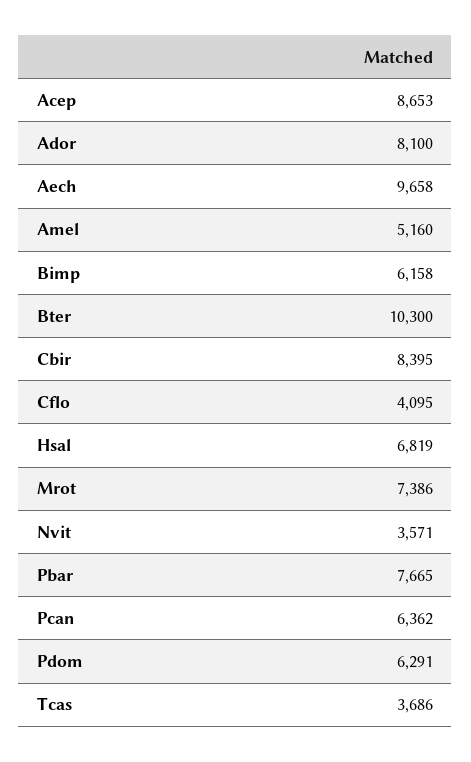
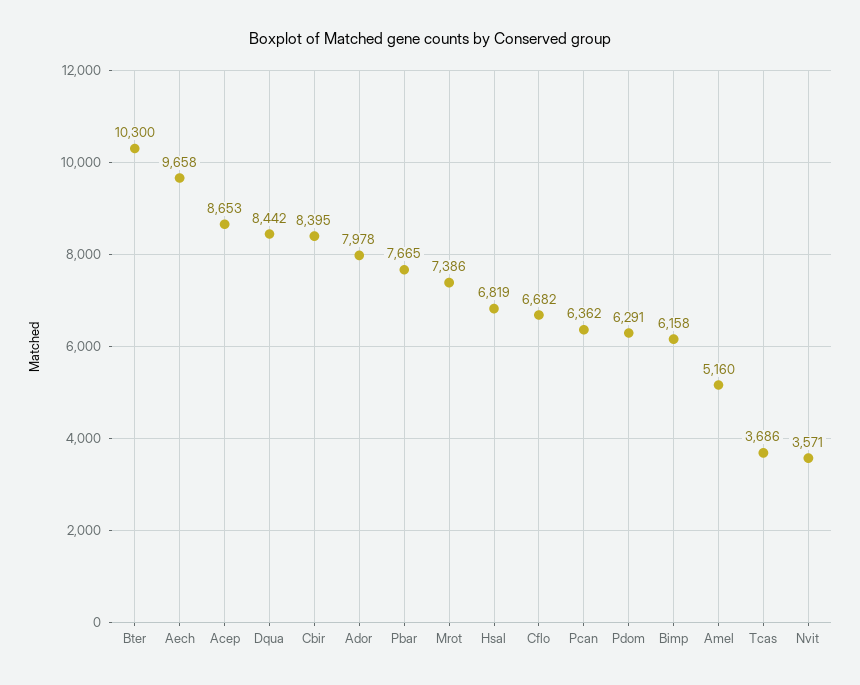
Ador: 8100 -> 7978
Cflo: 4095 -> 6682
Dqua: none -> 8442

